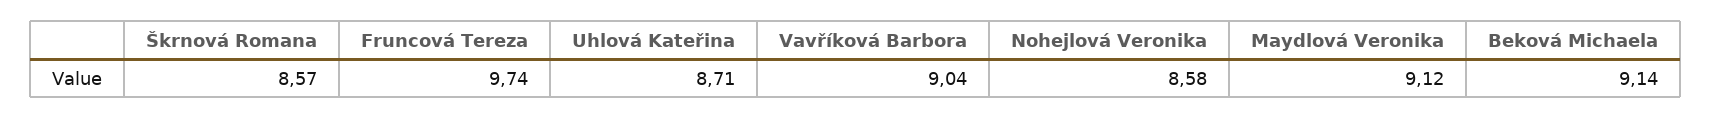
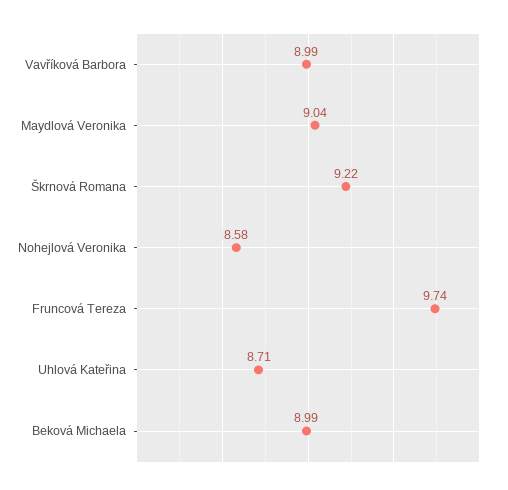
Škrnová Romana: 8.57 -> 9.22
Vavříková Barbora: 9.04 -> 8.99
Maydlová Veronika: 9.12 -> 9.04
Beková Michaela: 9.14 -> 8.99

